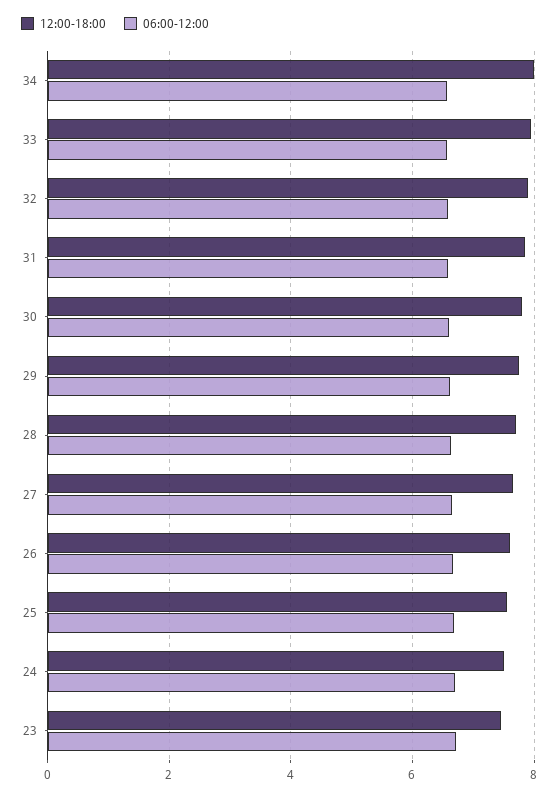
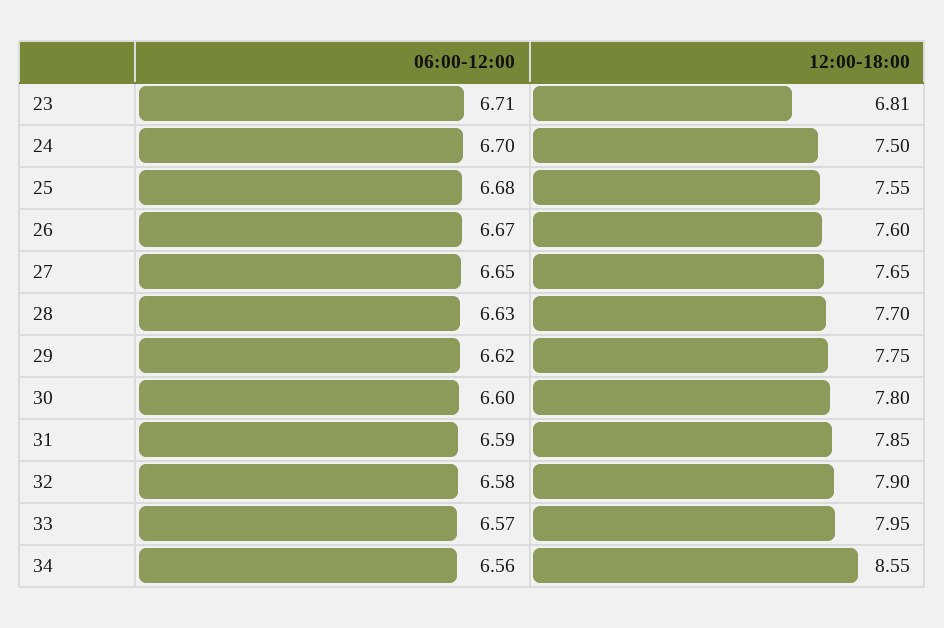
12:00-18:00, 34: 8 -> 8.55
12:00-18:00, 23: 7.4 -> 6.81

